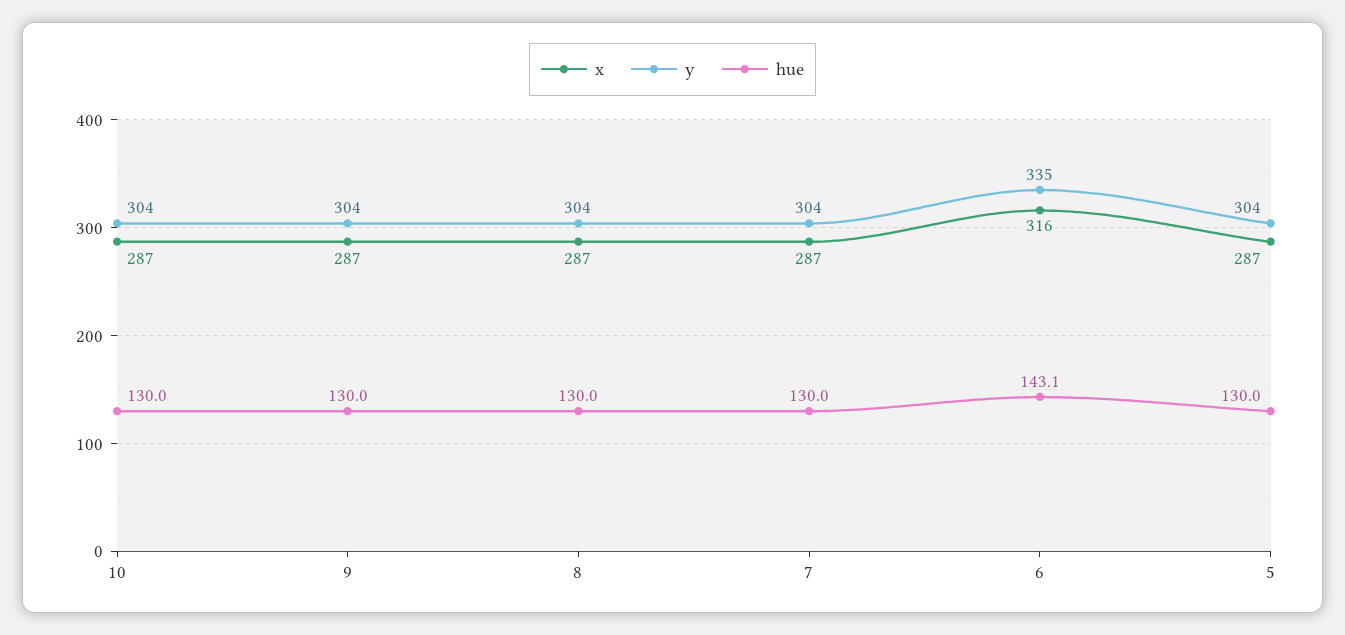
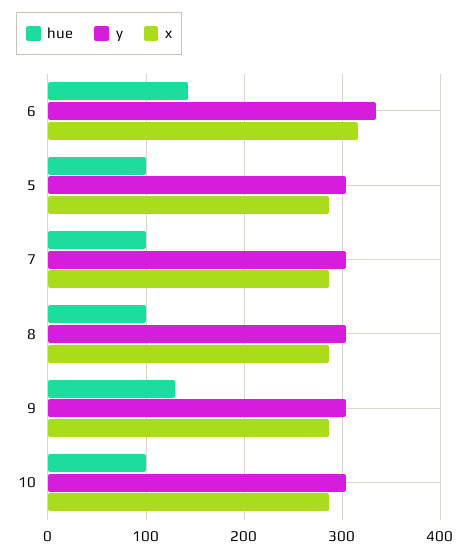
hue, 10: 130 -> 100
hue, 8: 130 -> 100
hue, 7: 130 -> 100
hue, 5: 130 -> 100

